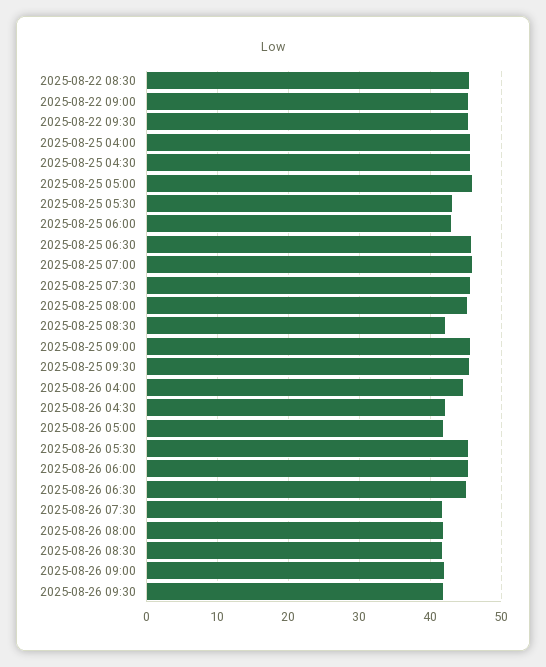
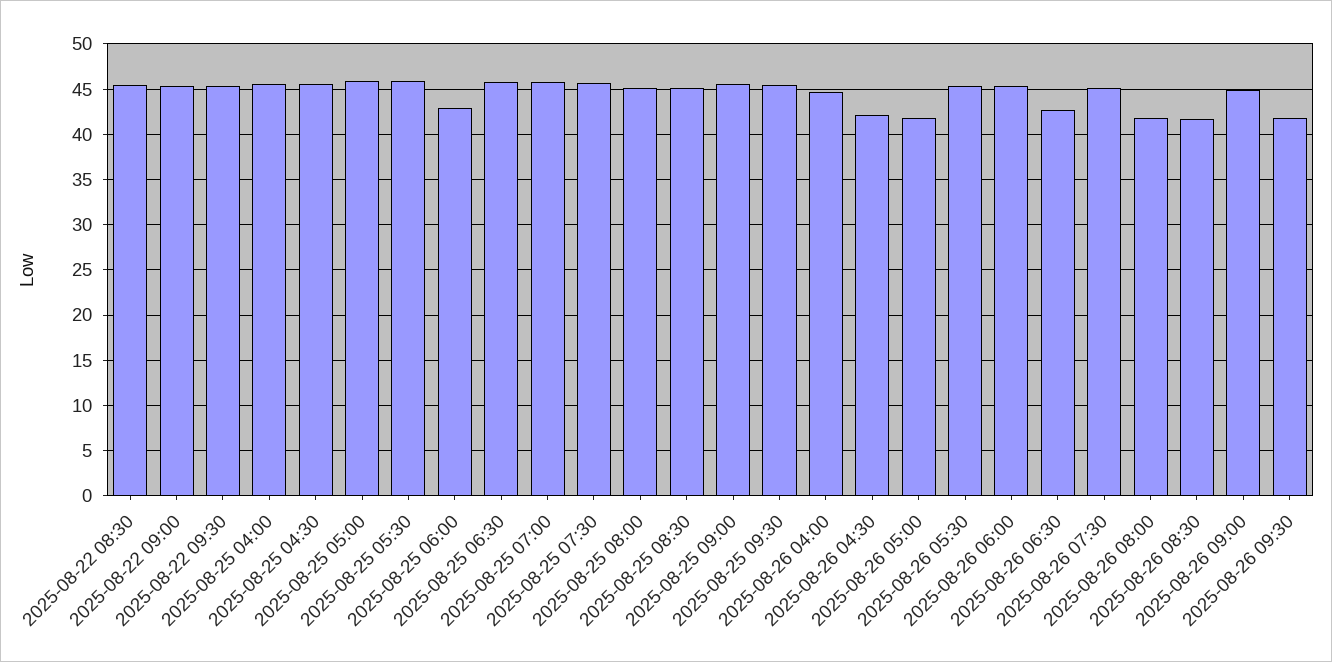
2025-08-25 05:30: 43 -> 46
2025-08-25 08:30: 42 -> 45
2025-08-26 06:30: 45 -> 43
2025-08-26 07:30: 42 -> 45
2025-08-26 09:00: 42 -> 45

